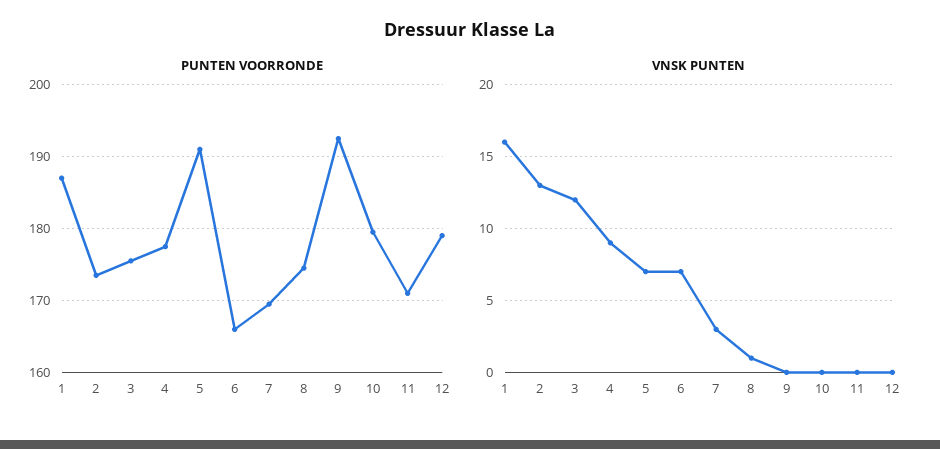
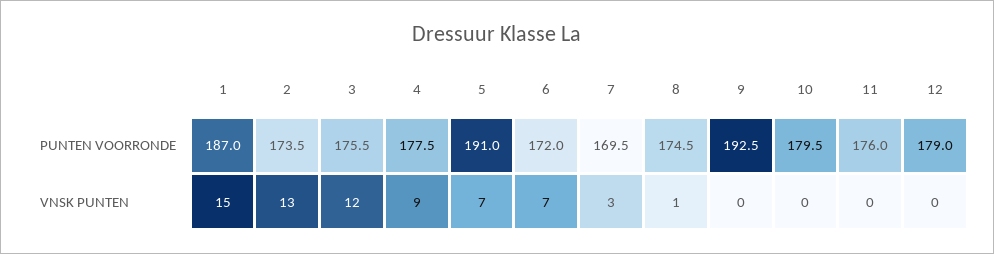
PUNTEN VOORRONDE, 6: 166 -> 172
PUNTEN VOORRONDE, 11: 171 -> 176
VNSK PUNTEN, 1: 16 -> 15

